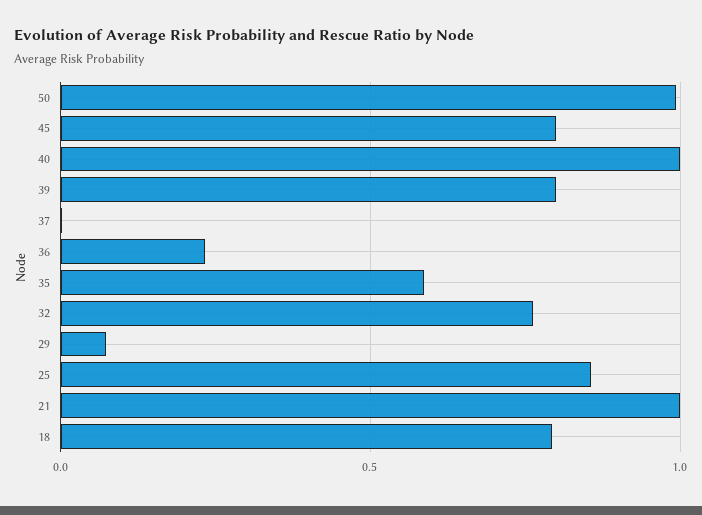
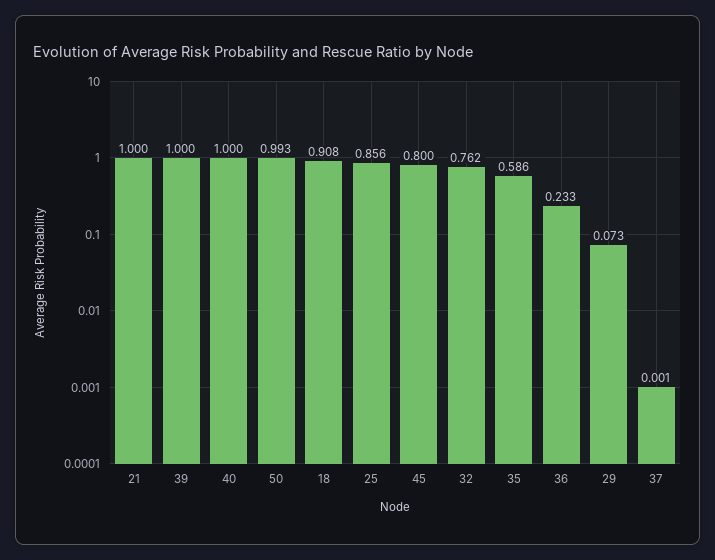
39: 0.8 -> 1
18: 0.8 -> 0.908

